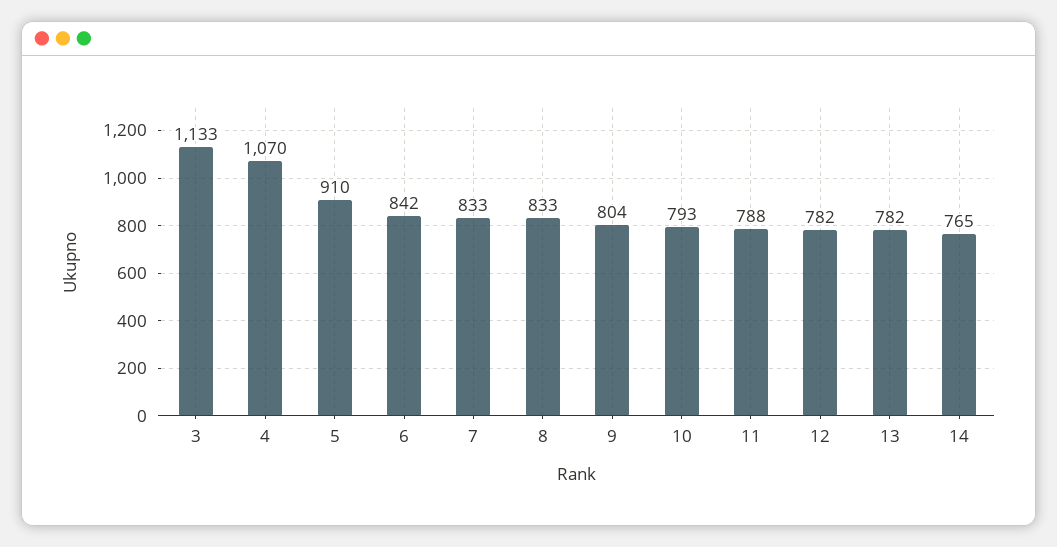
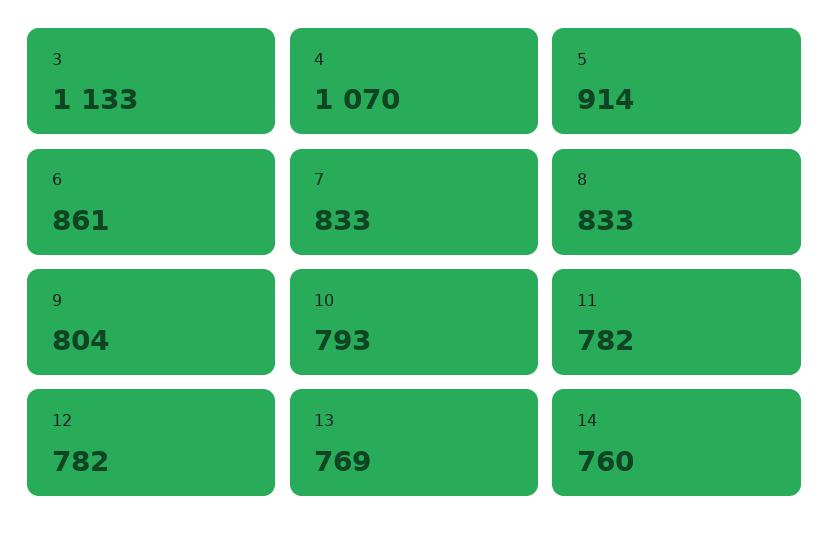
5: 910 -> 914
6: 842 -> 861
11: 788 -> 782
13: 782 -> 769
14: 765 -> 760

